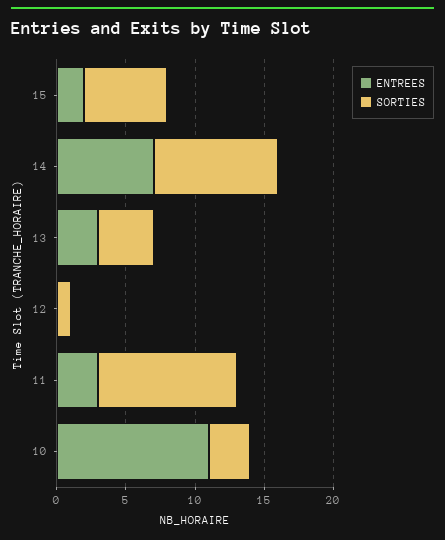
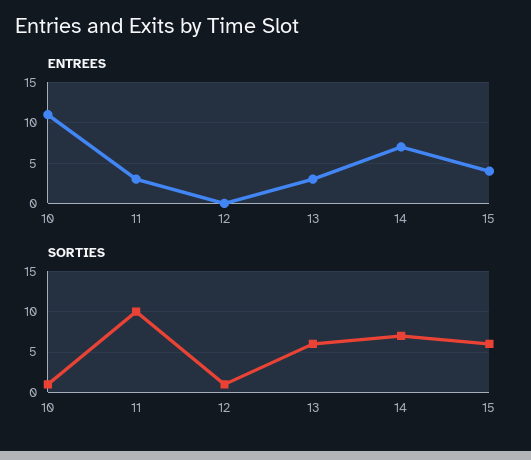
ENTREES, 15: 2 -> 4
SORTIES, 14: 9 -> 7
SORTIES, 13: 4 -> 6
SORTIES, 10: 3 -> 1

